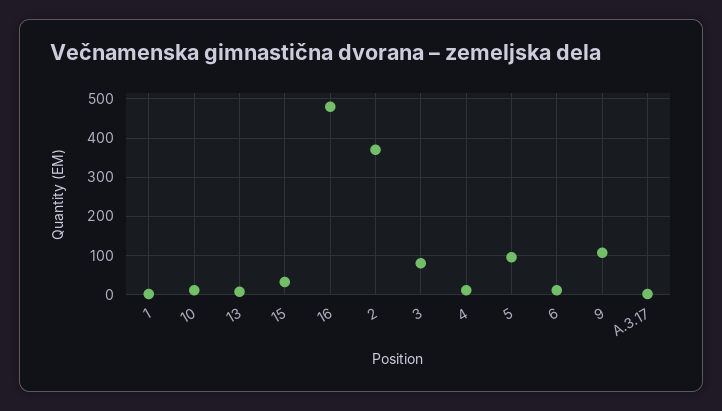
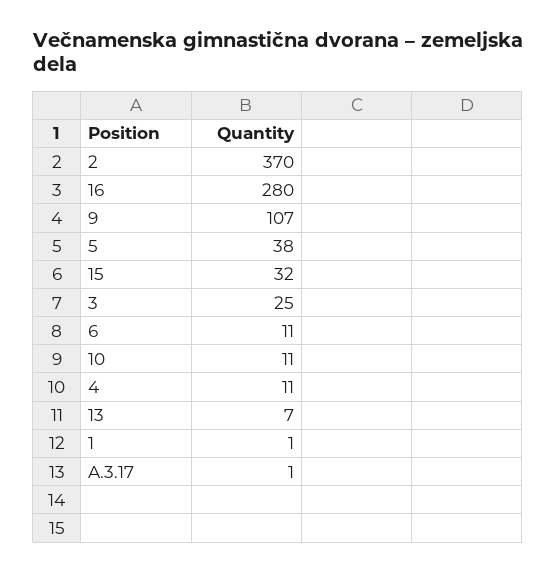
16: 480 -> 280
3: 80 -> 25
5: 100 -> 38

